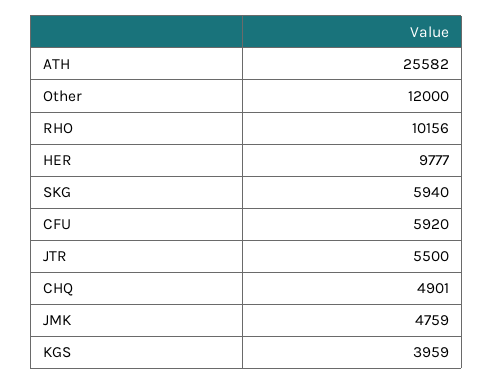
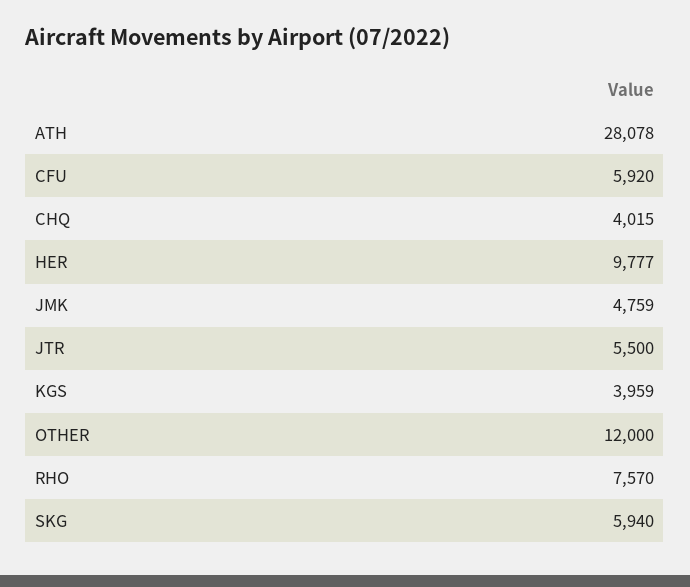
ATH: 25582 -> 28078
RHO: 10156 -> 7570
CHQ: 4901 -> 4015

